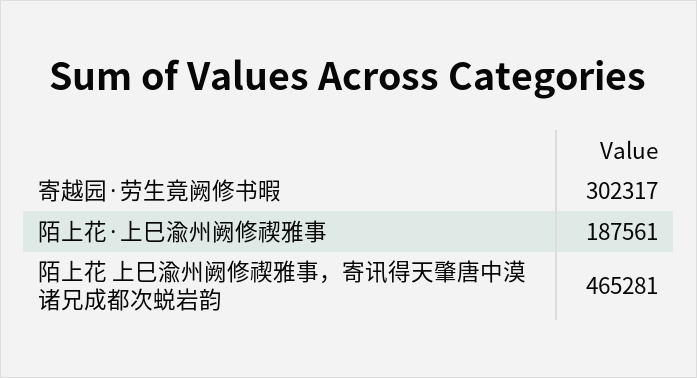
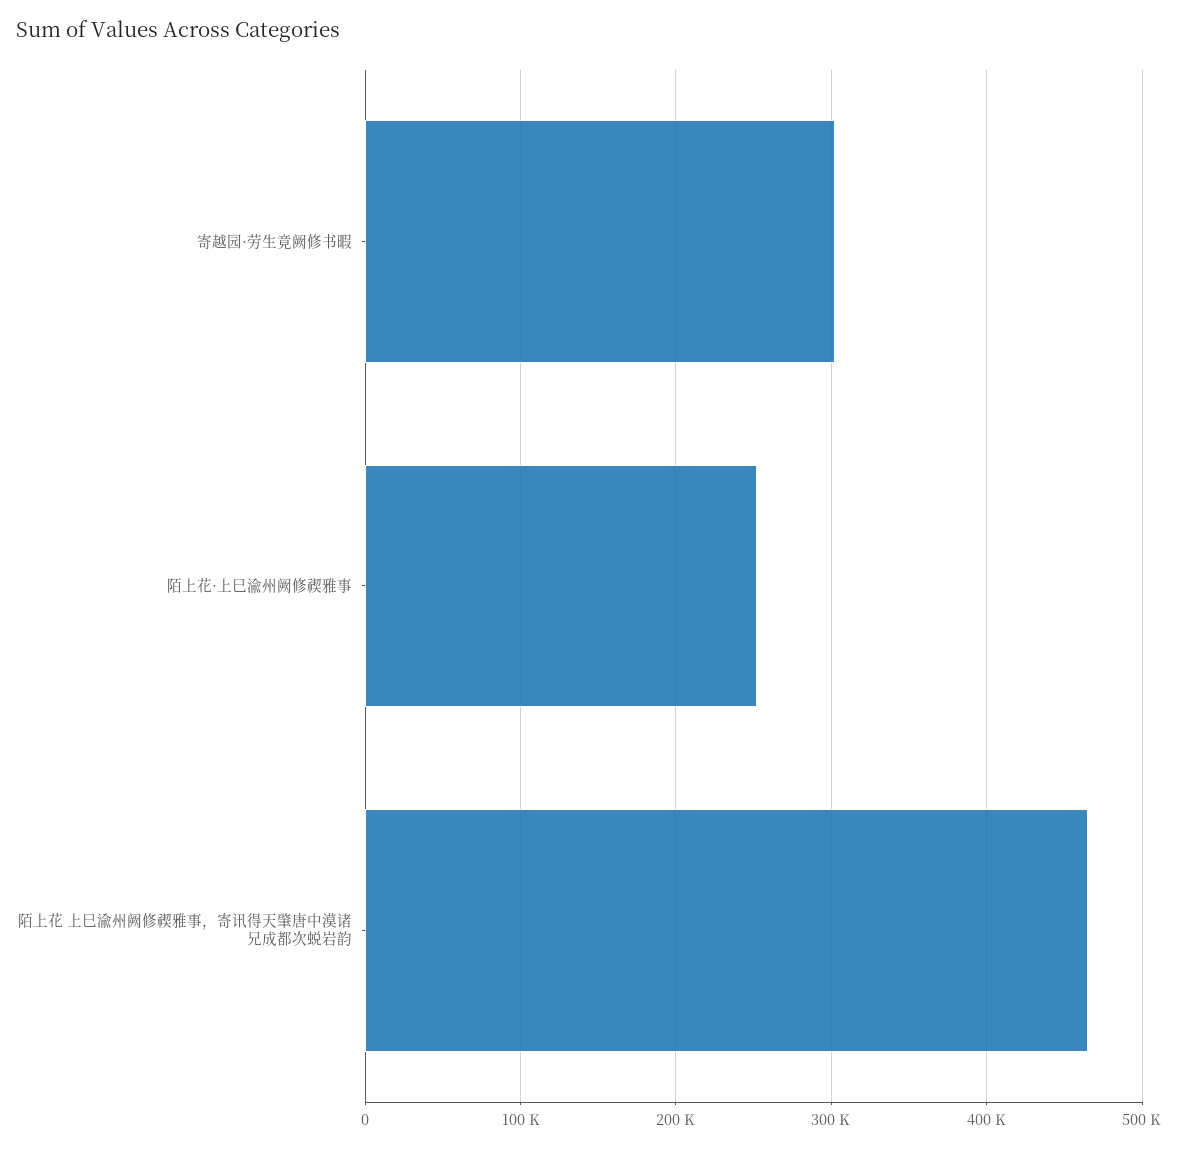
陌上花·上巳渝州阙修禊雅事: 187561 -> 250000

